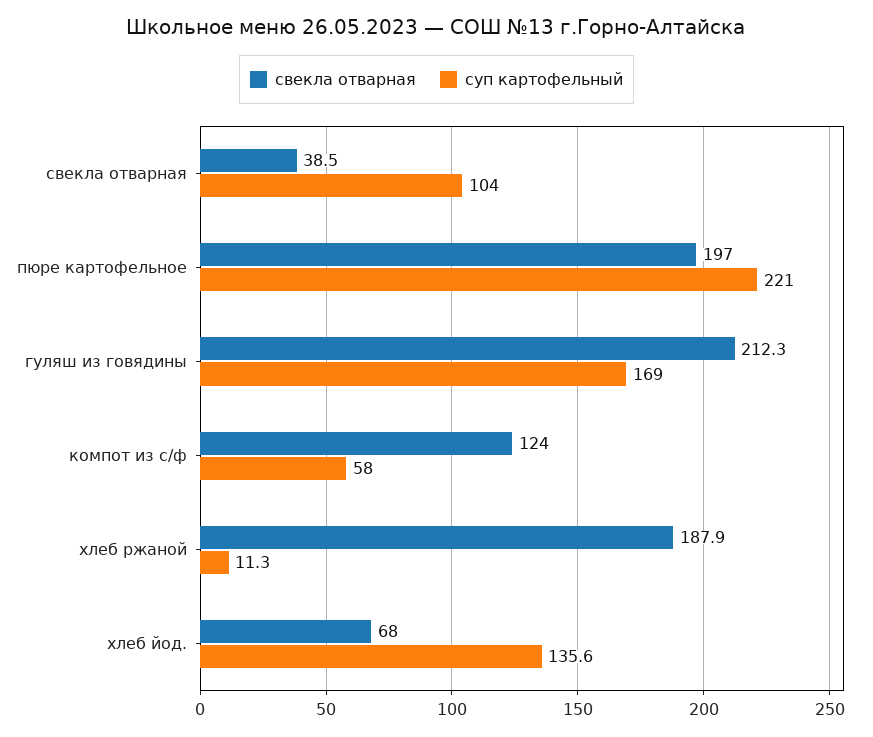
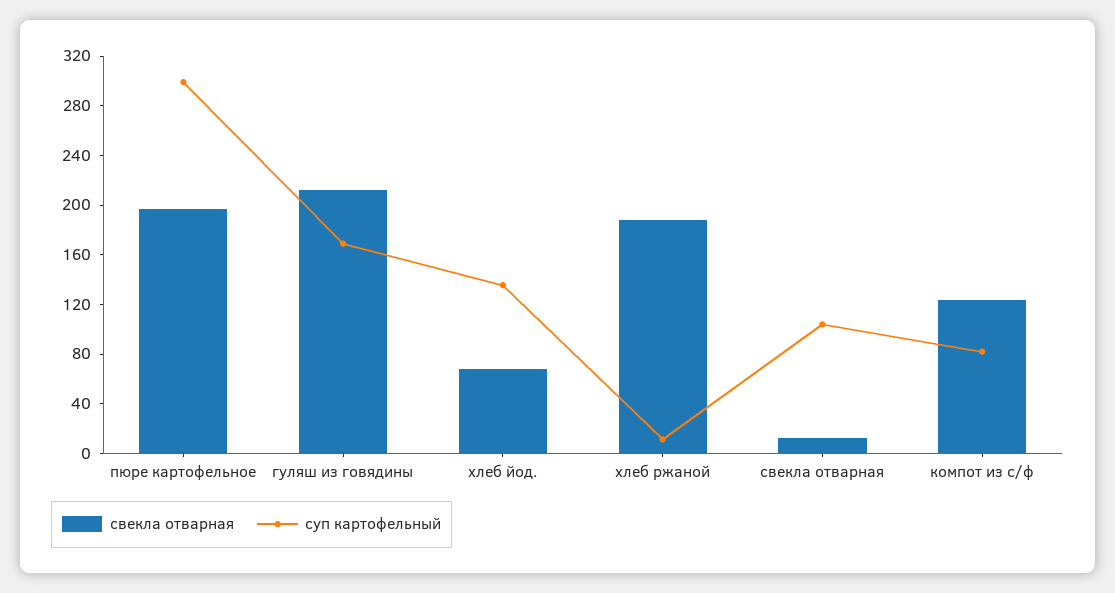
свекла отварная, свекла отварная: 38.5 -> 10
суп картофельный, пюре картофельное: 221 -> 300
суп картофельный, компот из с/ф: 58 -> 80

